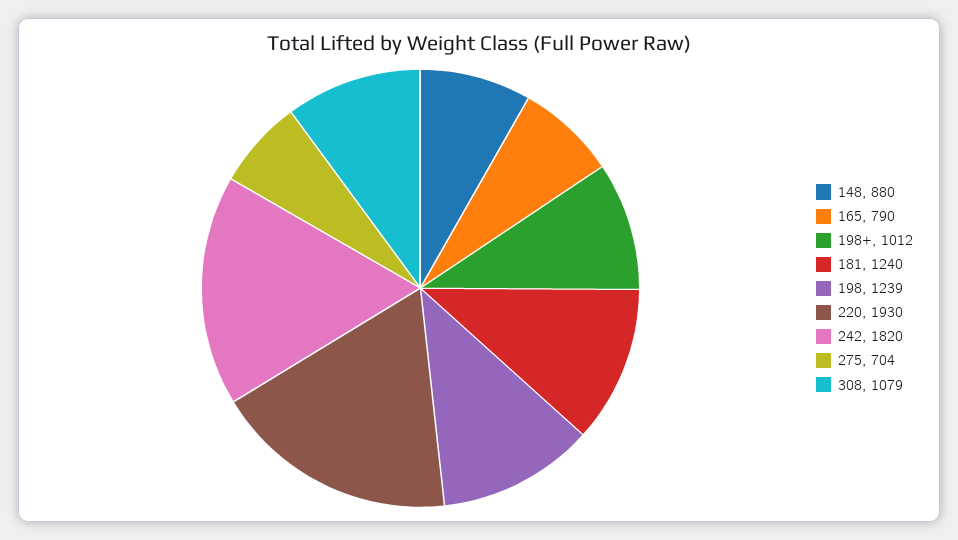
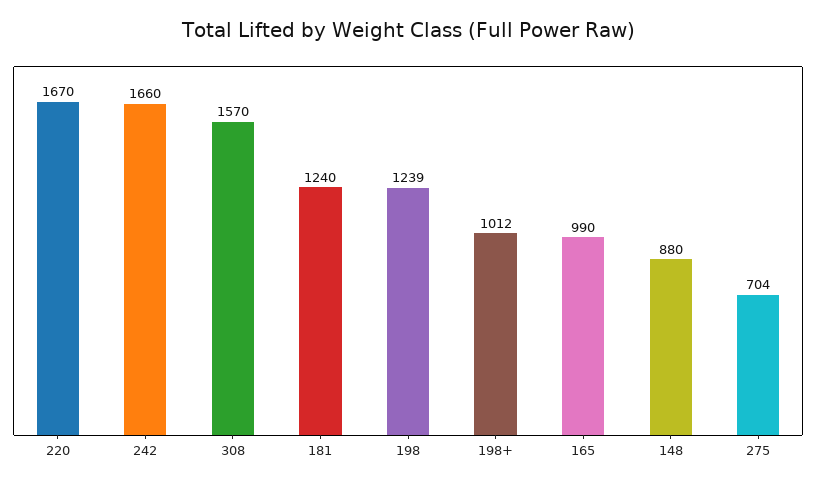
165: 790 -> 990
220: 1930 -> 1670
242: 1820 -> 1660
308: 1079 -> 1570

